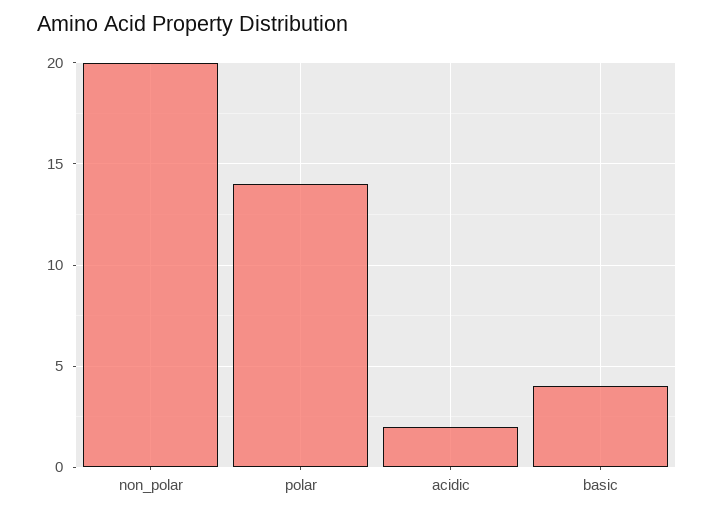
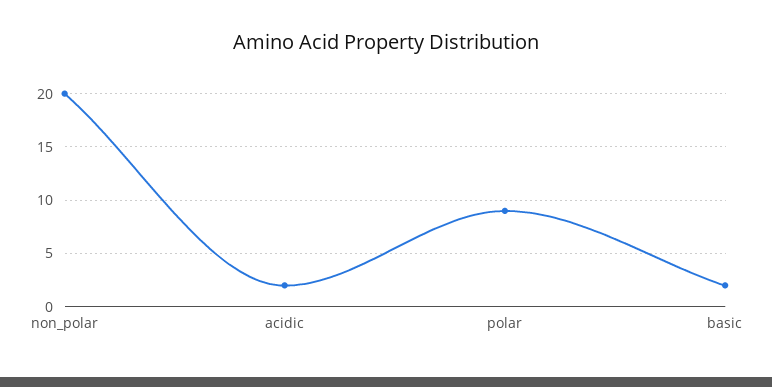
polar: 14 -> 9
basic: 4 -> 2

